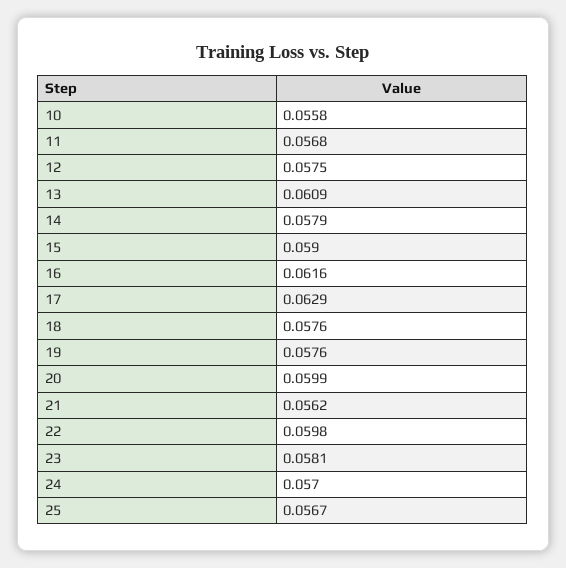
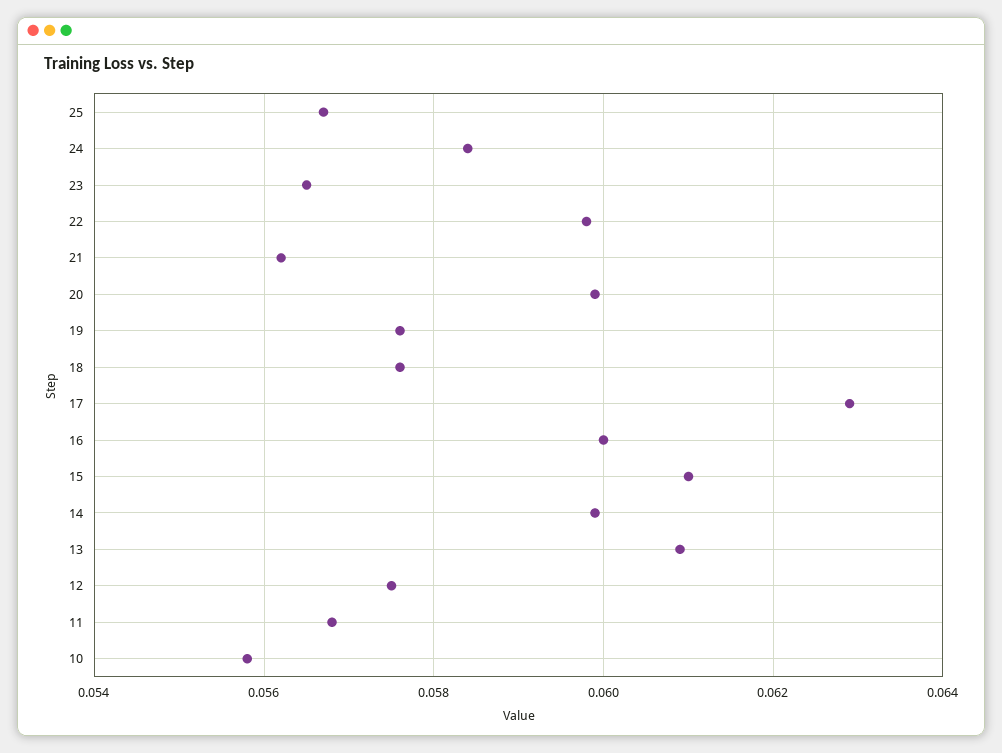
14: 0.0579 -> 0.06
15: 0.059 -> 0.061
16: 0.0616 -> 0.06
23: 0.0581 -> 0.0565
24: 0.057 -> 0.0585

